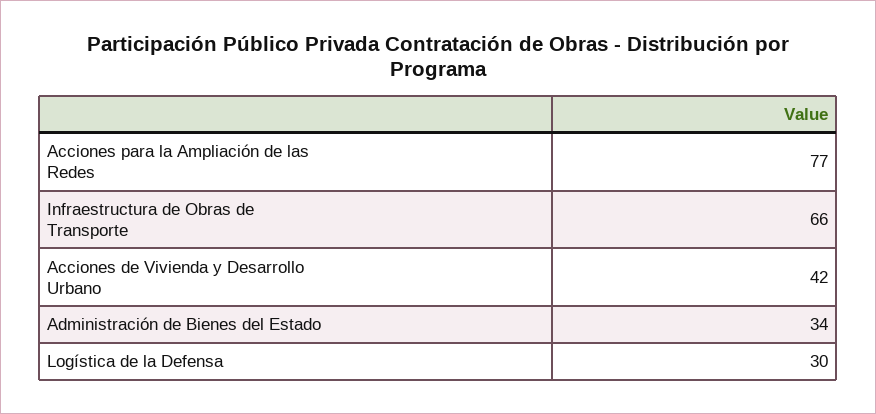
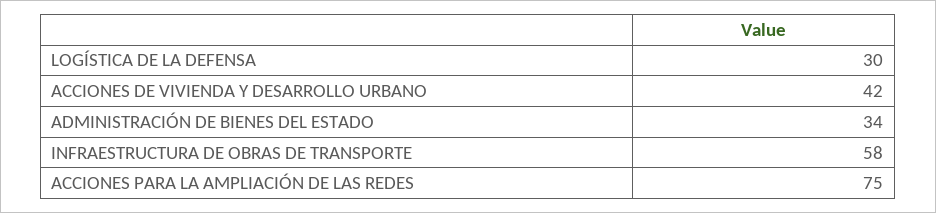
Acciones para la Ampliación de las Redes: 77 -> 75
Infraestructura de Obras de Transporte: 66 -> 58

